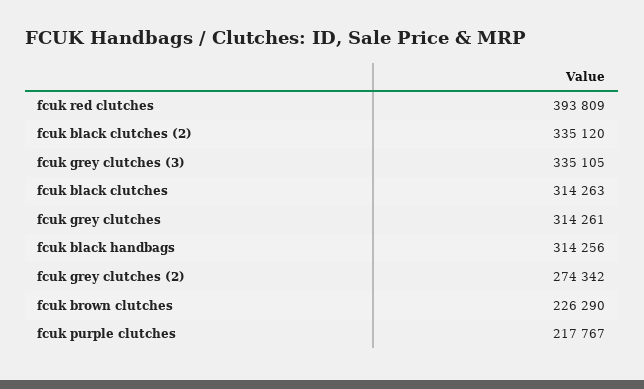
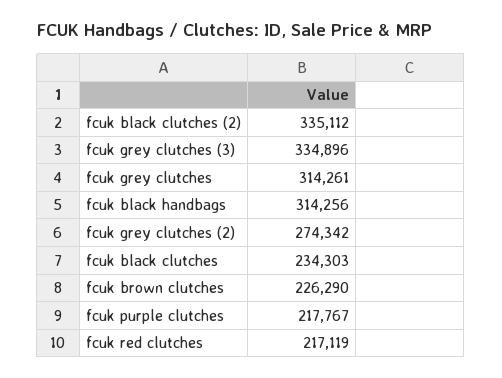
fcuk red clutches: 393809 -> 217119
fcuk black clutches (2): 335120 -> 335112
fcuk grey clutches (3): 335105 -> 334896
fcuk black clutches: 314263 -> 234303

